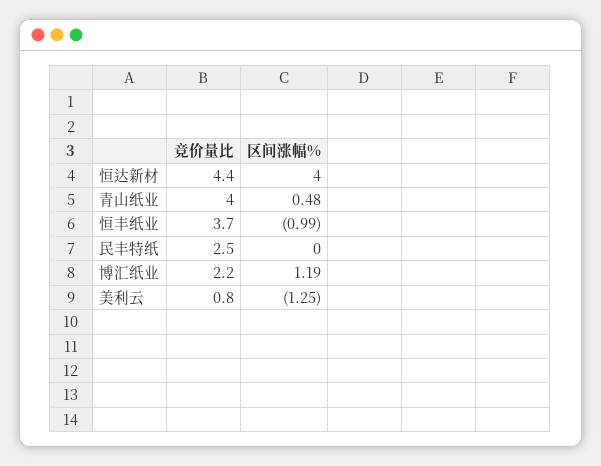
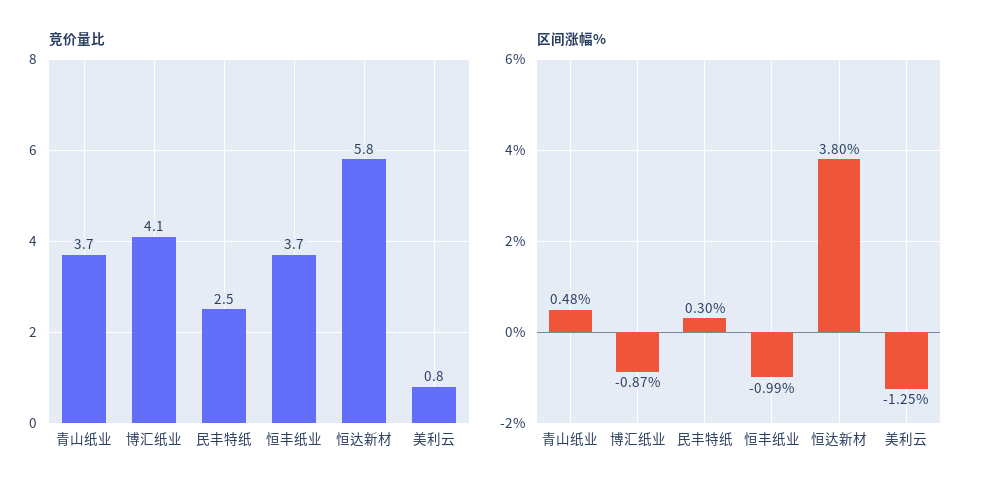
竞价量比, 恒达新材: 4.4 -> 5.8
区间涨幅%, 恒达新材: 4 -> 3.8
竞价量比, 青山纸业: 4 -> 3.7
区间涨幅%, 民丰特纸: 0 -> 0.3
竞价量比, 博汇纸业: 2.2 -> 4.1
区间涨幅%, 博汇纸业: 1.19 -> -0.87

